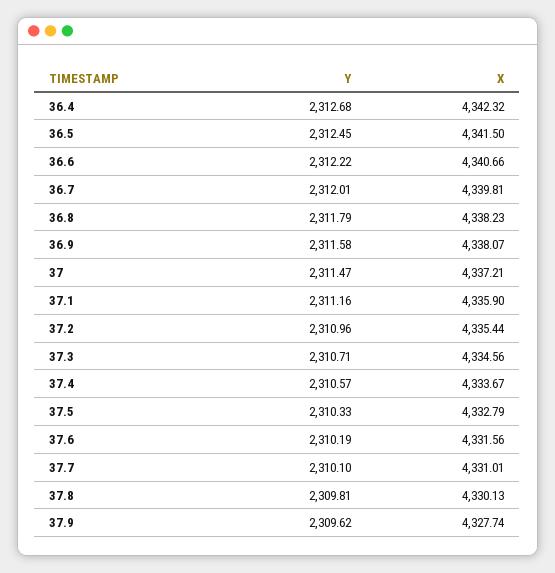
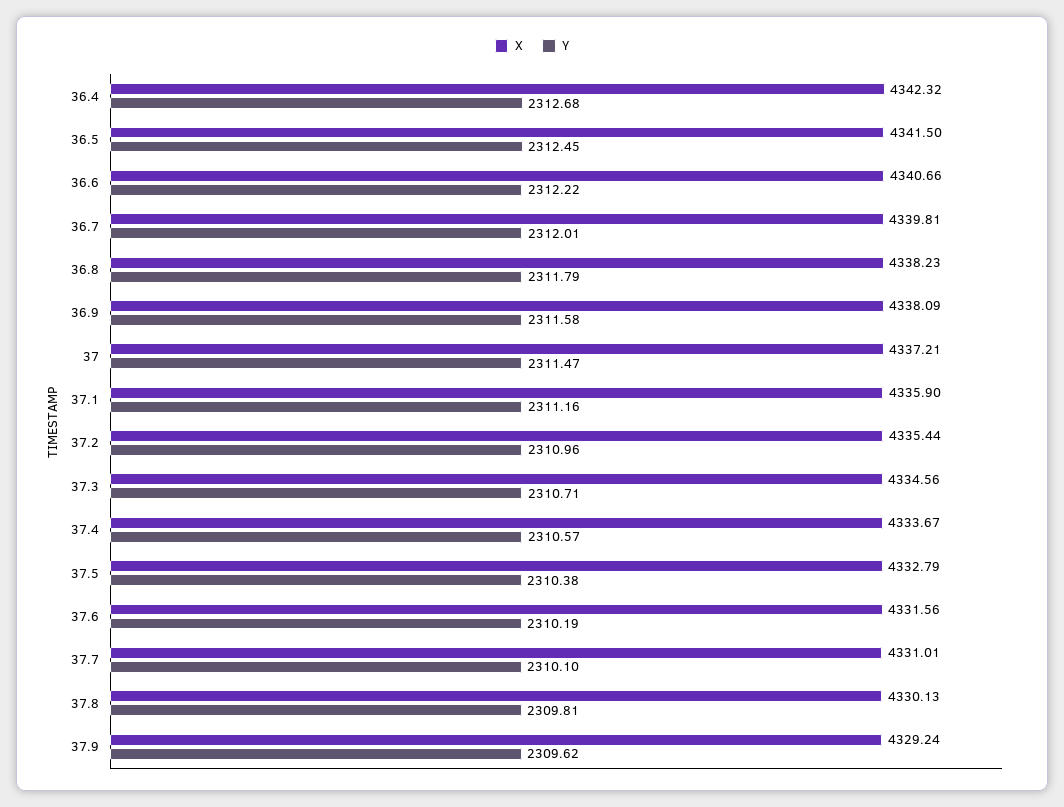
X, 36.9: 4338.07 -> 4338.09
Y, 37.5: 2310.33 -> 2310.38
X, 37.9: 4327.74 -> 4329.24

